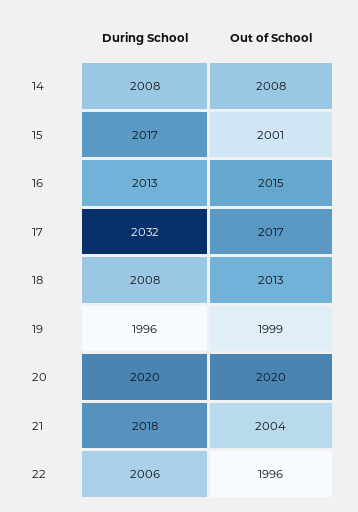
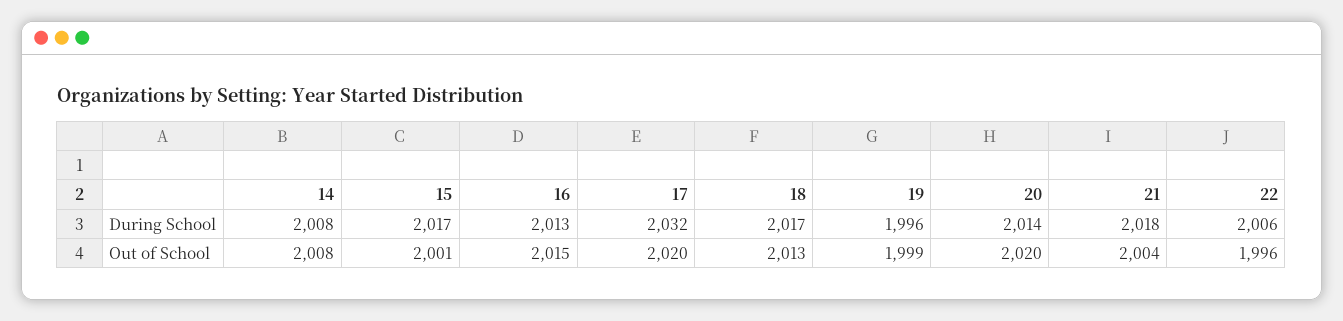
Out of School, 17: 2017 -> 2020
During School, 18: 2008 -> 2017
During School, 20: 2020 -> 2014

